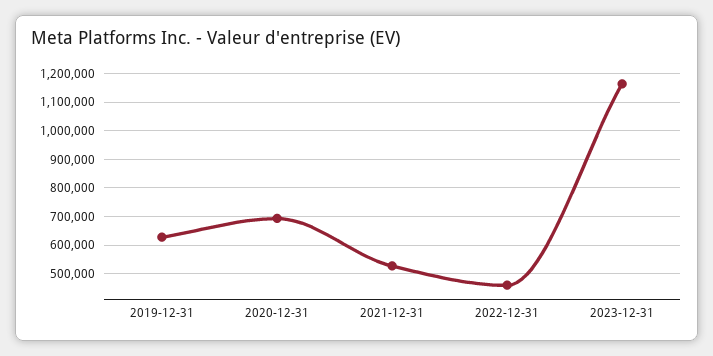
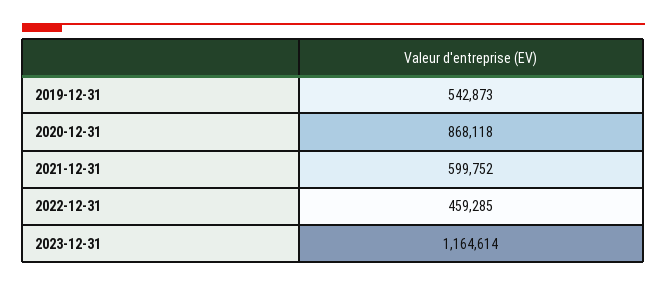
2019-12-31: 625000 -> 542873
2020-12-31: 700000 -> 868118
2021-12-31: 525000 -> 599752

